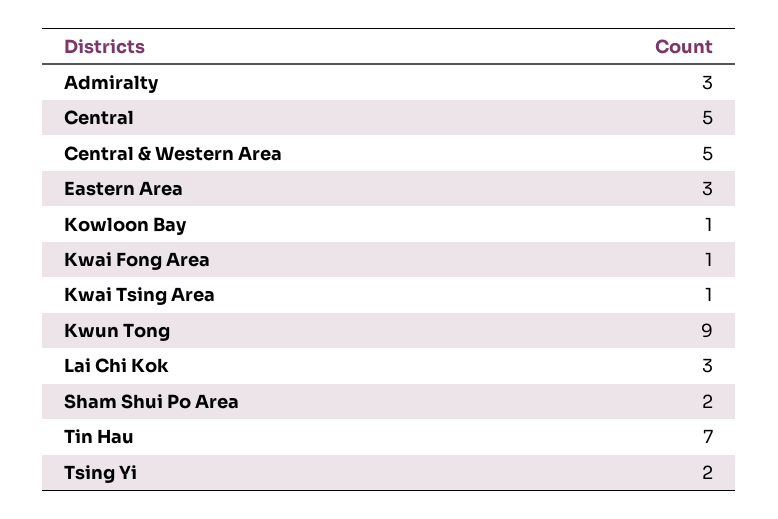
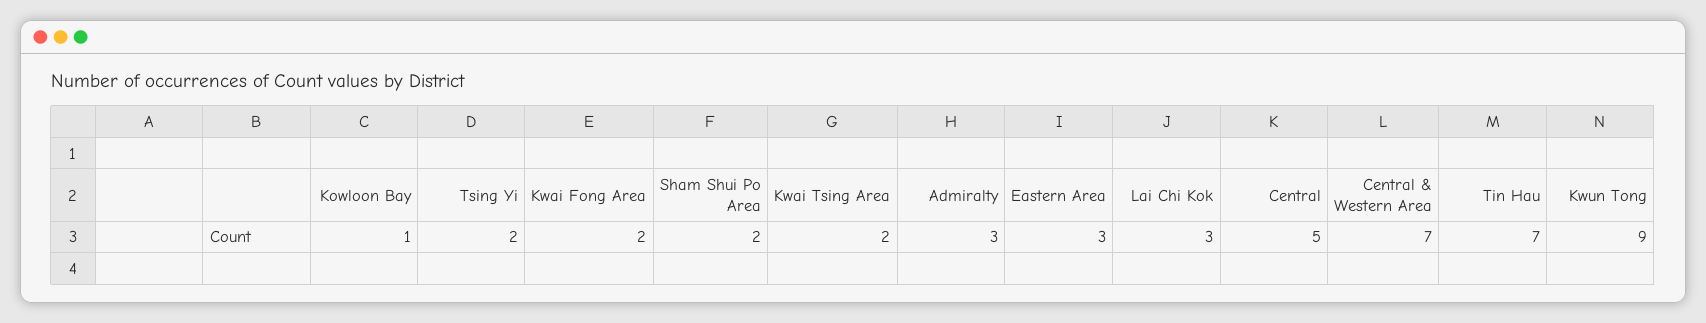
Central & Western Area: 5 -> 7
Kwai Fong Area: 1 -> 2
Kwai Tsing Area: 1 -> 2

